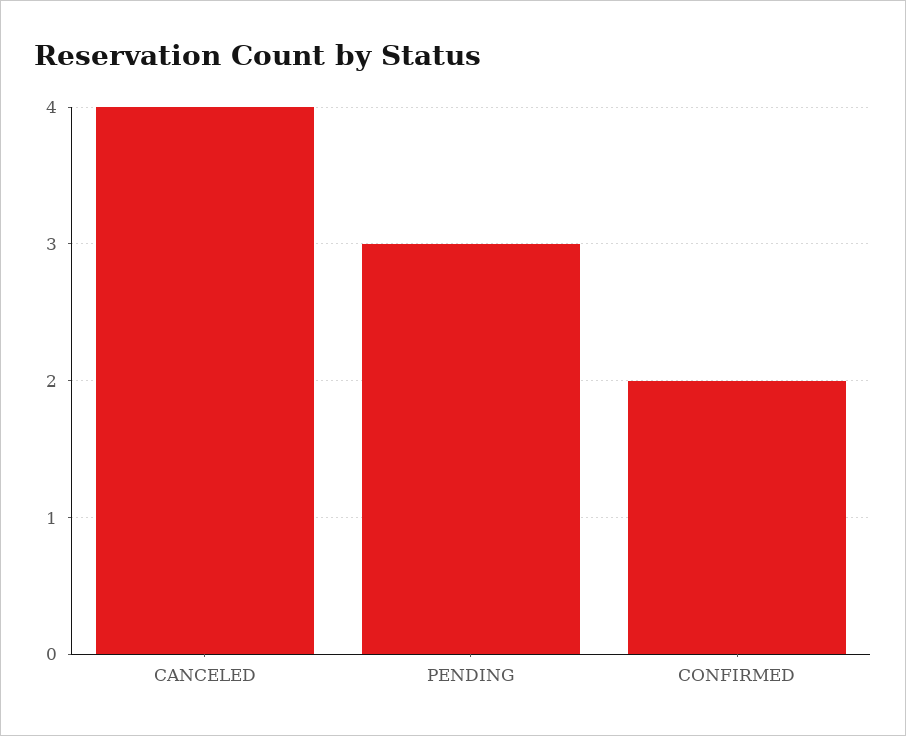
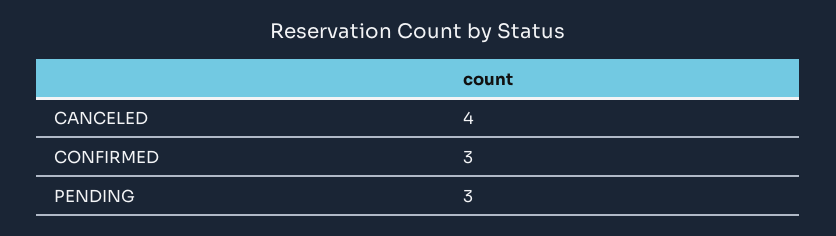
CONFIRMED: 2 -> 3

